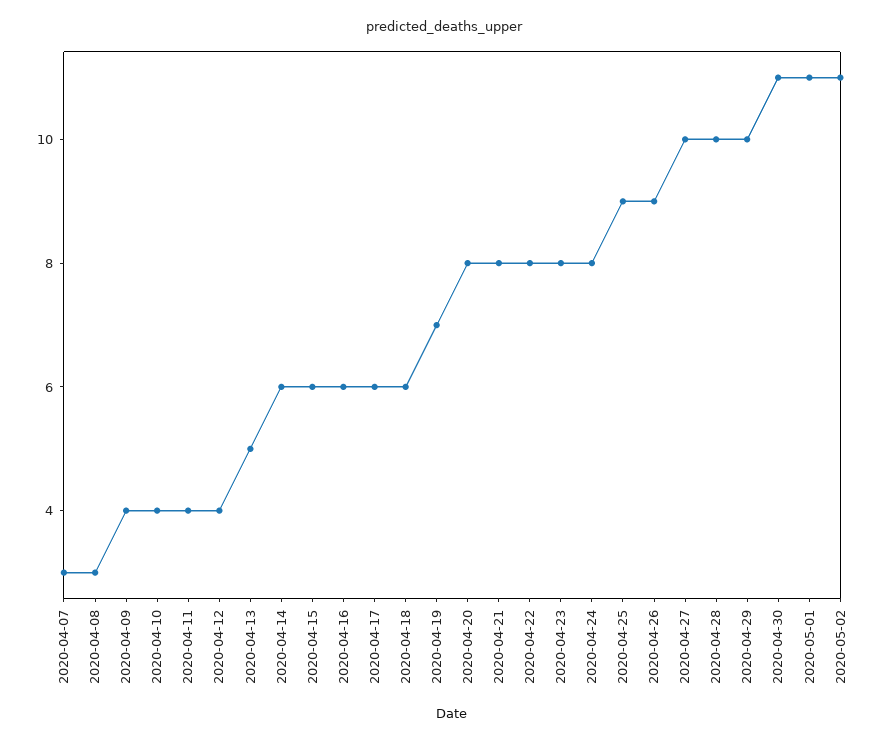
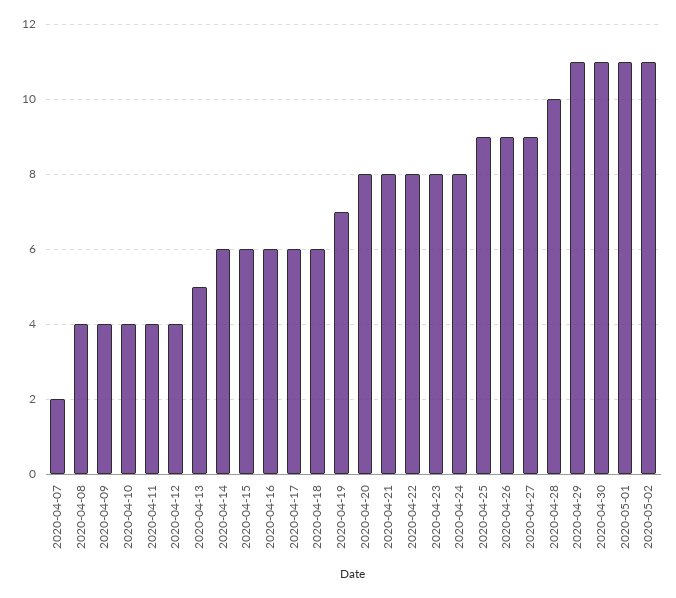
2020-04-07: 3 -> 2
2020-04-08: 3 -> 4
2020-04-27: 10 -> 9
2020-04-29: 10 -> 11

